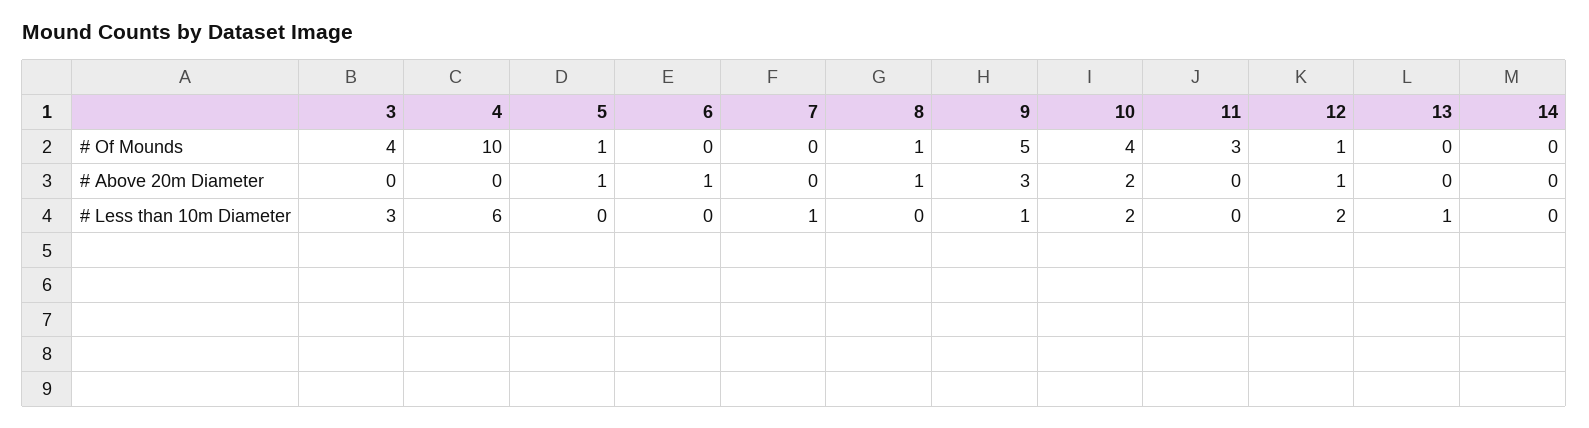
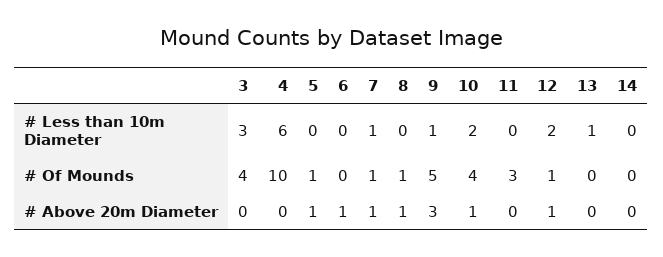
7, # Of Mounds: 0 -> 1
7, # Above 20m Diameter: 0 -> 1
10, # Above 20m Diameter: 2 -> 1

